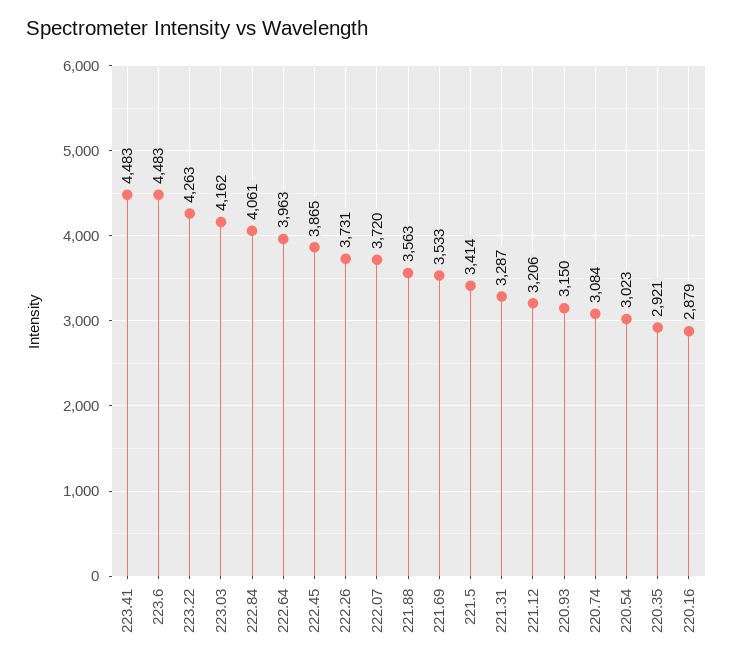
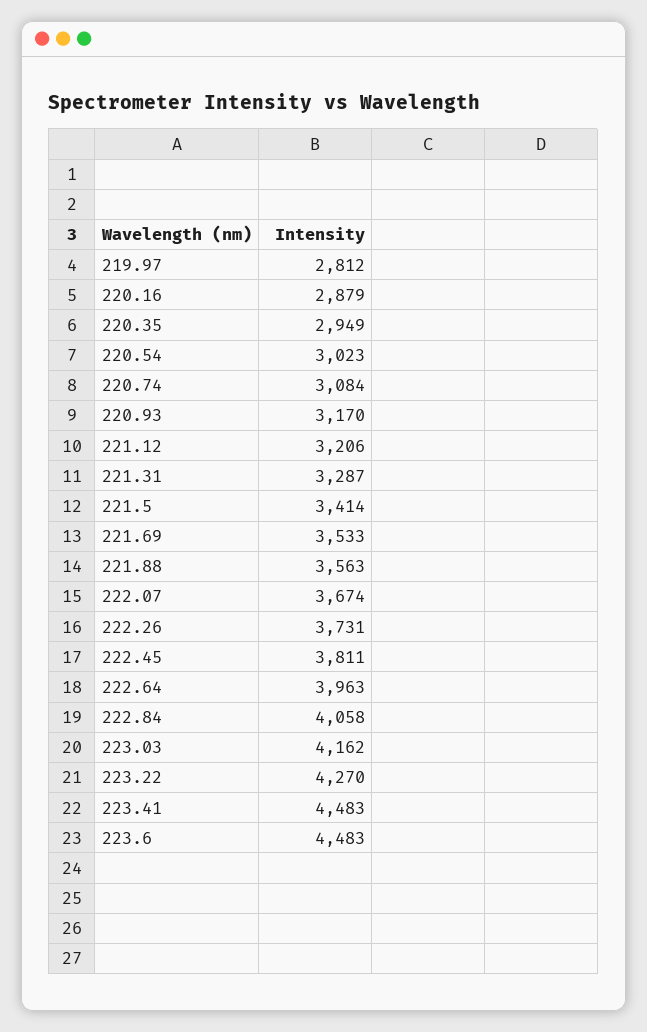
223.22: 4263 -> 4270
222.84: 4061 -> 4058
222.45: 3865 -> 3811
222.07: 3720 -> 3674
220.93: 3150 -> 3170
220.35: 2921 -> 2949
219.97: none -> 2812

